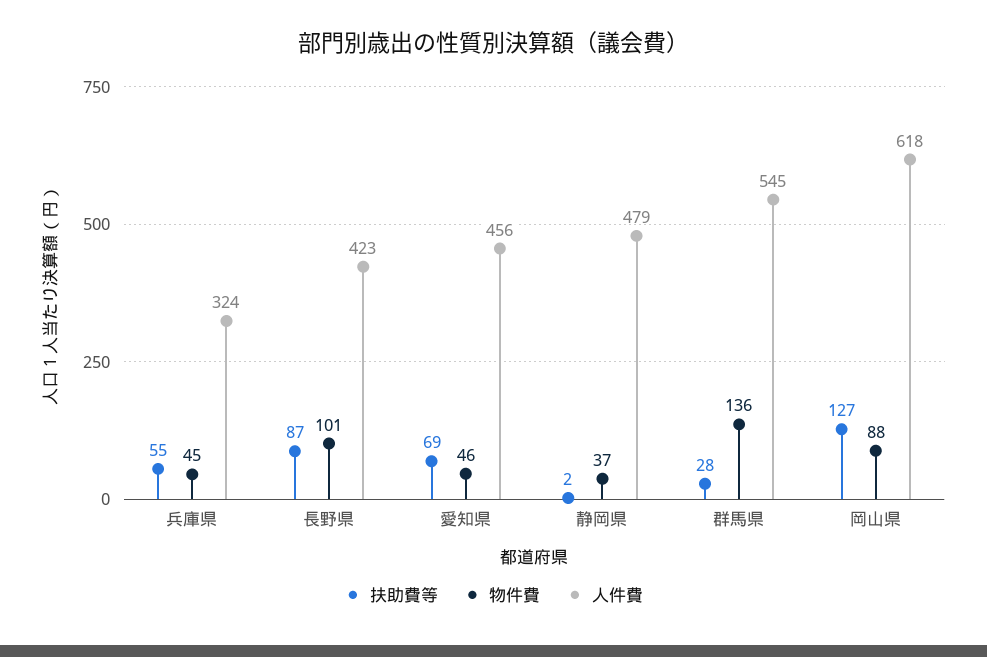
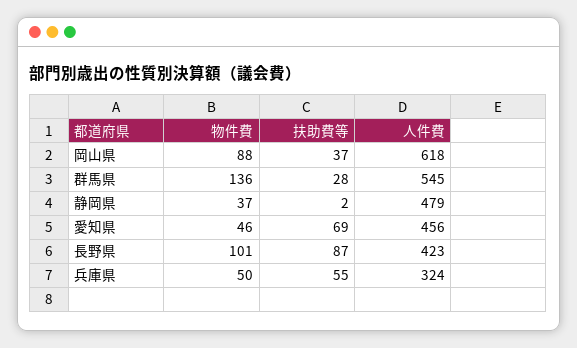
物件費, 兵庫県: 45 -> 50
扶助費等, 岡山県: 127 -> 37

